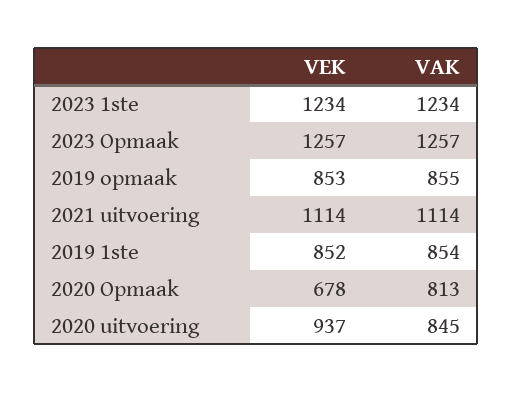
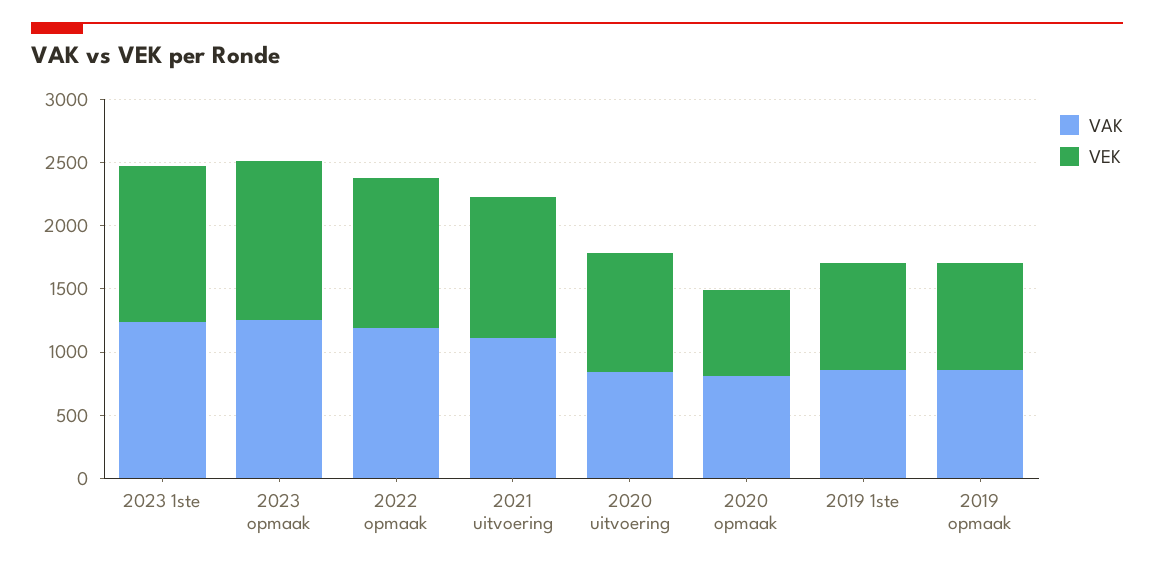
VAK, 2022 opmaak: none -> 1200
VEK, 2022 opmaak: none -> 1200

